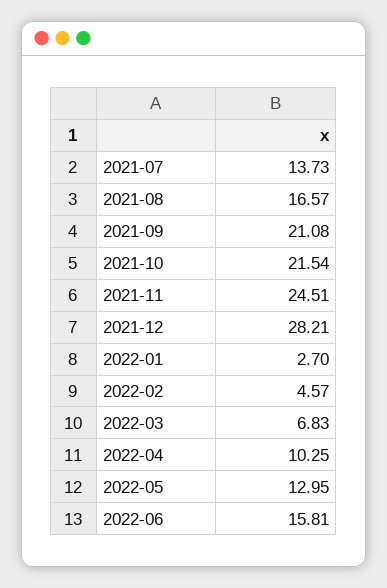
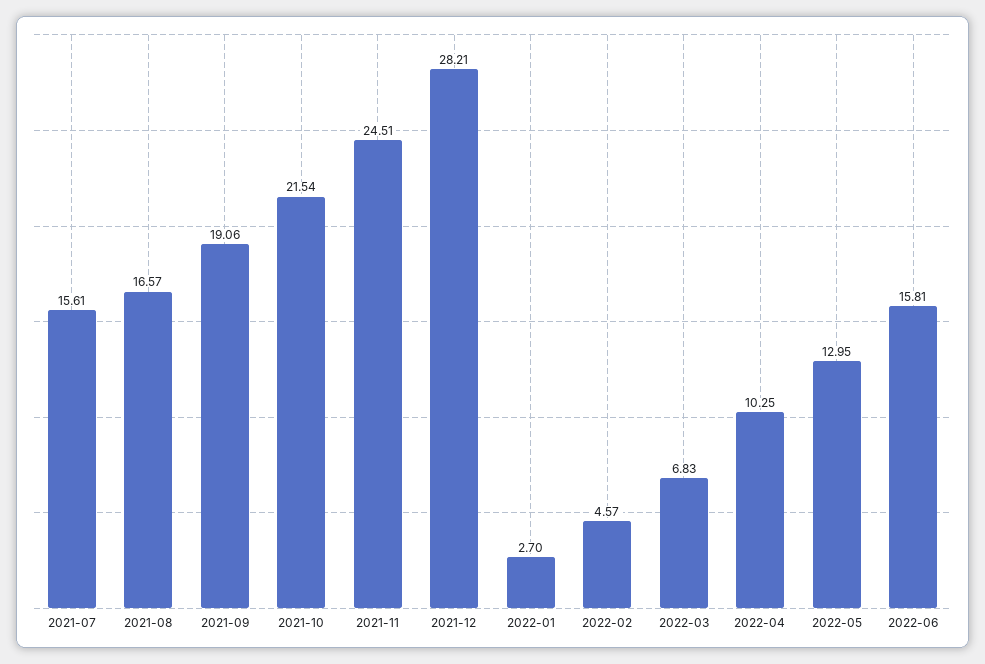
2021-07: 13.73 -> 15.61
2021-09: 21.08 -> 19.06

